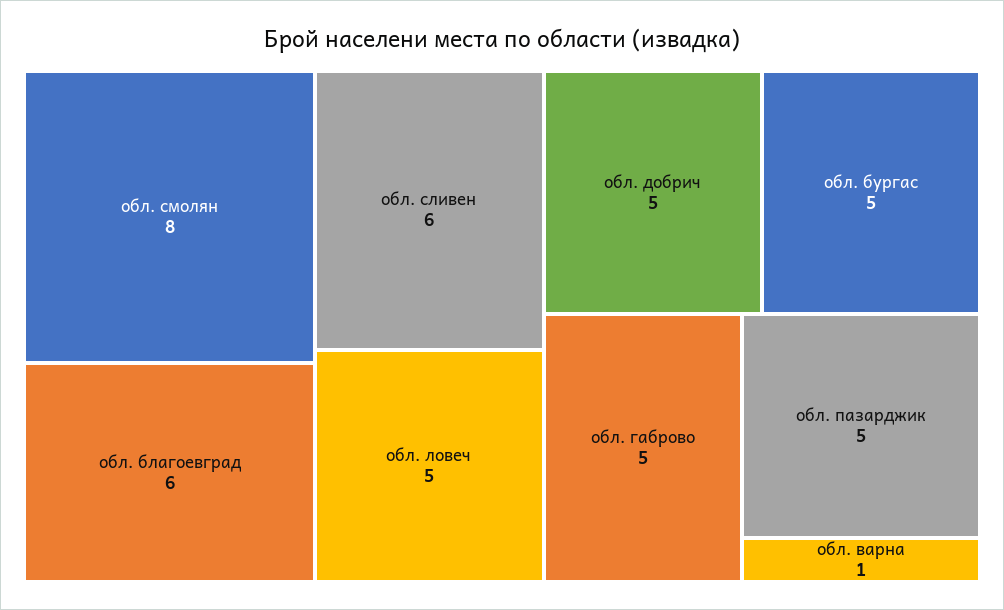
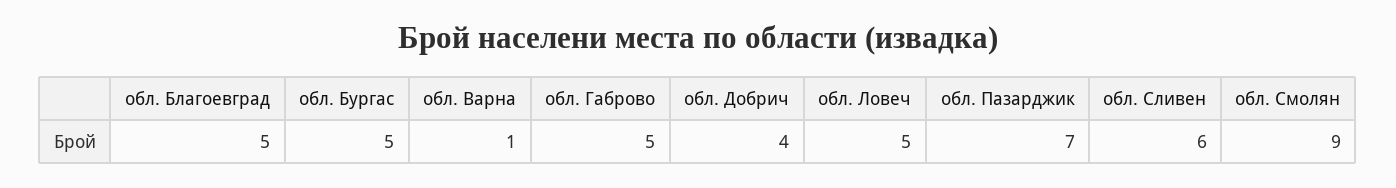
обл. смолян: 8 -> 9
обл. благоевград: 6 -> 5
обл. добрич: 5 -> 4
обл. пазарджик: 5 -> 7

